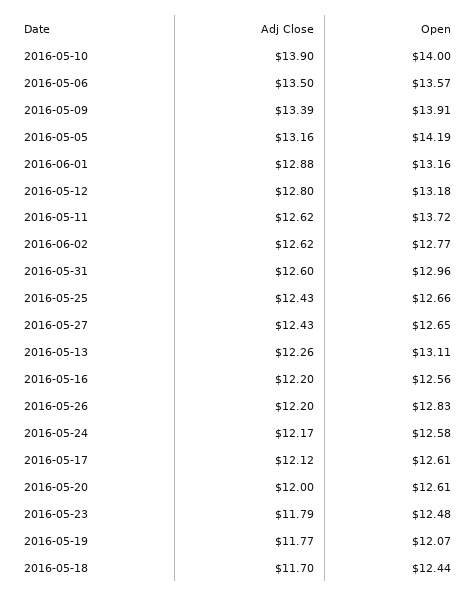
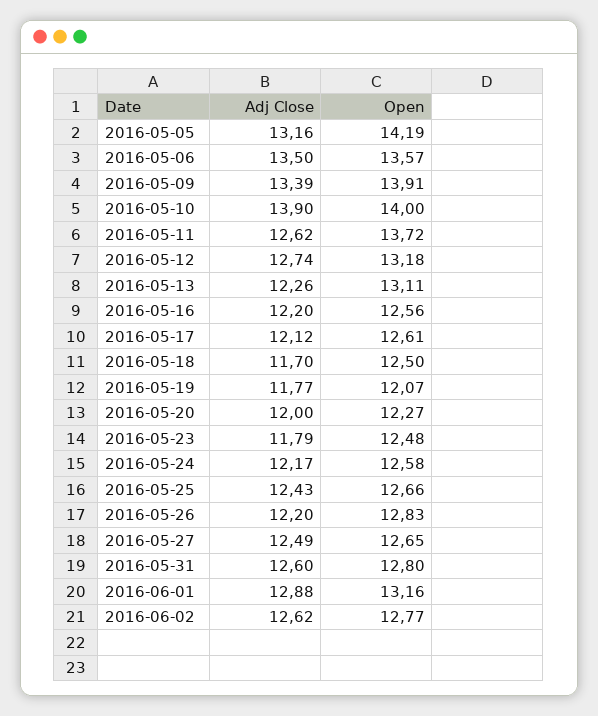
Adj Close, 2016-05-12: 12.8 -> 12.74
Open, 2016-05-31: 12.96 -> 12.8
Adj Close, 2016-05-27: 12.43 -> 12.49
Open, 2016-05-20: 12.61 -> 12.27
Open, 2016-05-18: 12.44 -> 12.5

